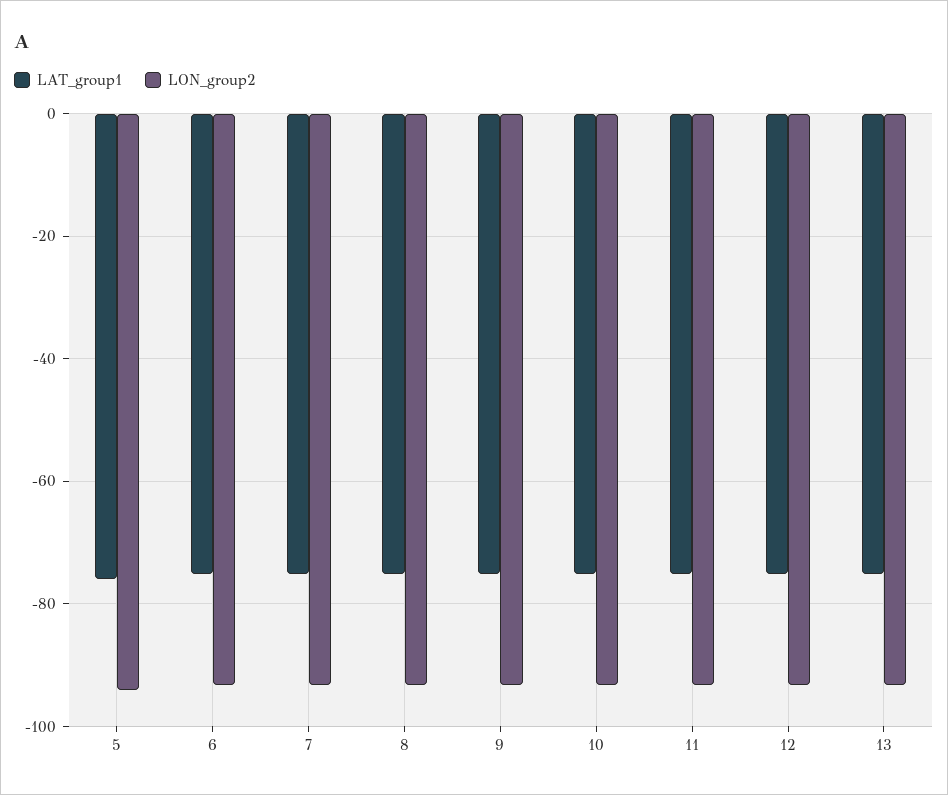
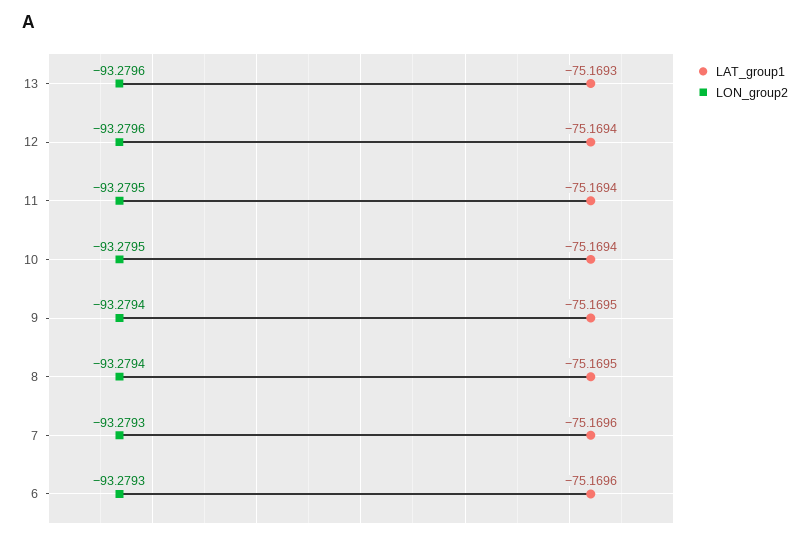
LAT_group1, 5: -76 -> none
LON_group2, 5: -94 -> none

